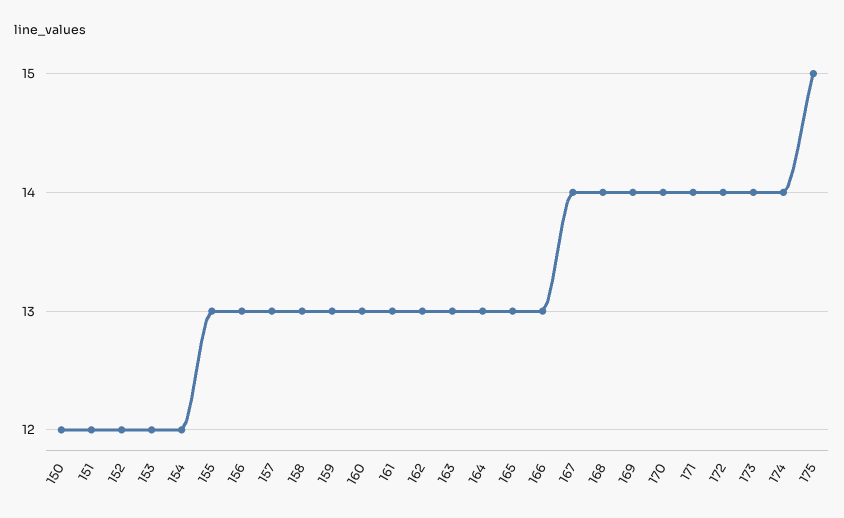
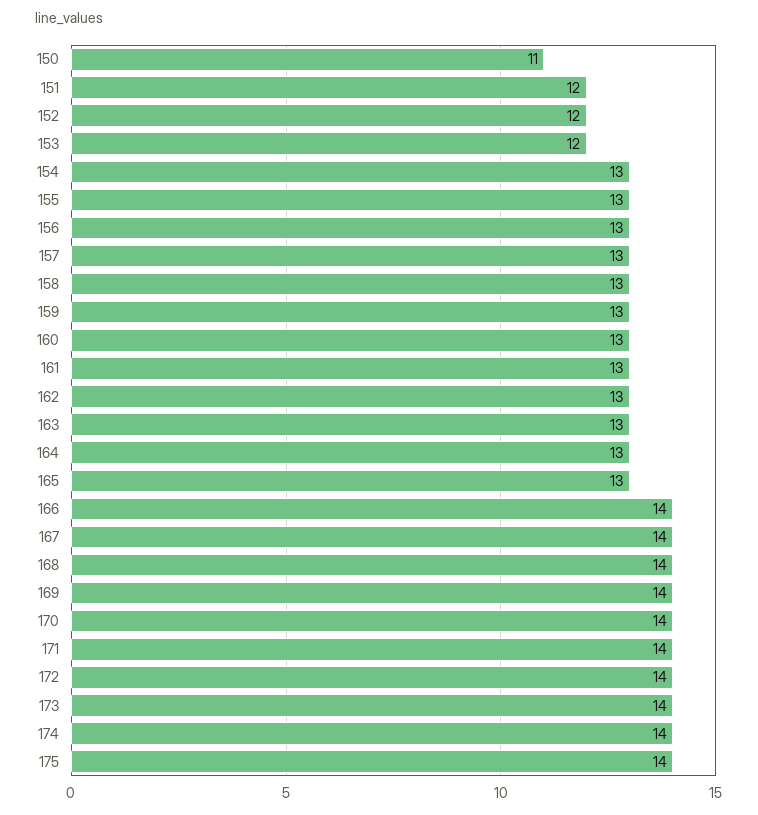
150: 12 -> 11
154: 12 -> 13
166: 13 -> 14
175: 15 -> 14

